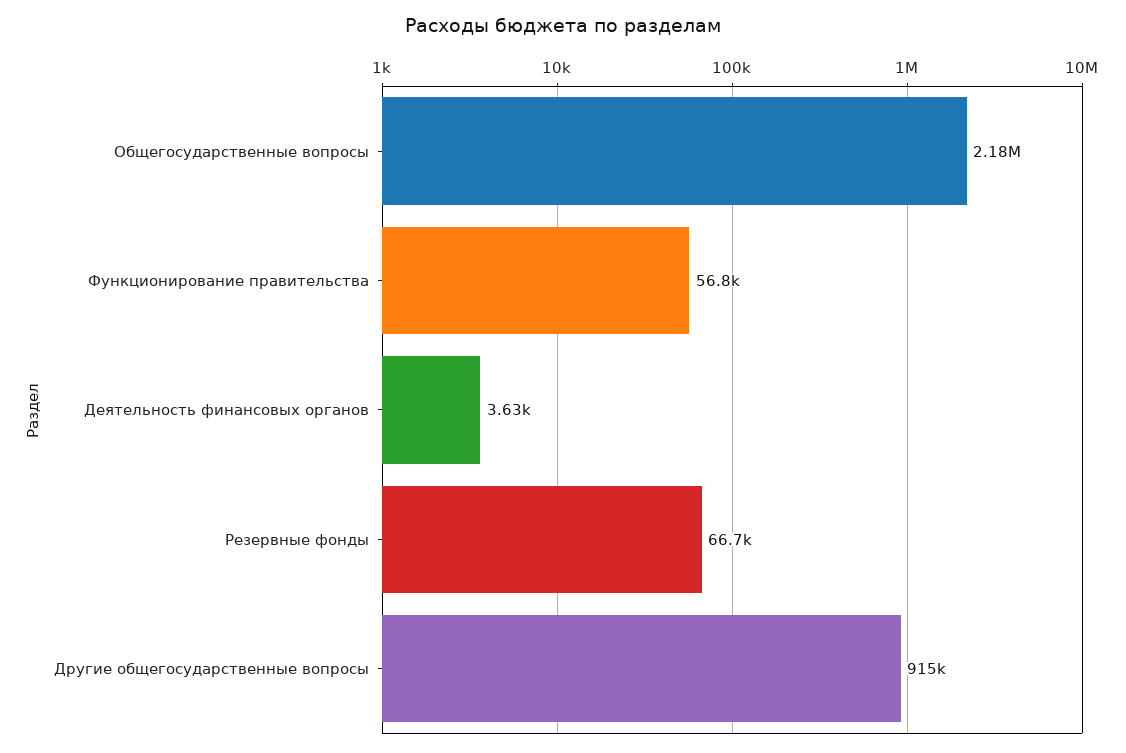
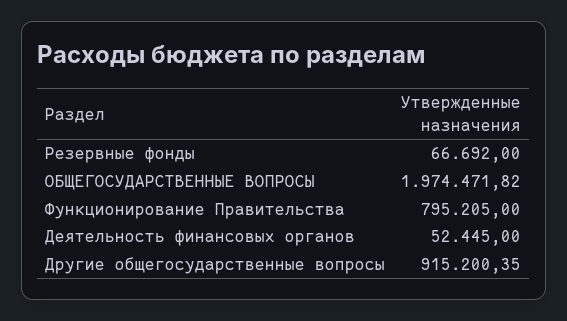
Общегосударственные вопросы: 2180000 -> 1974471.82
Функционирование правительства: 56800 -> 795205
Деятельность финансовых органов: 3630 -> 52445

